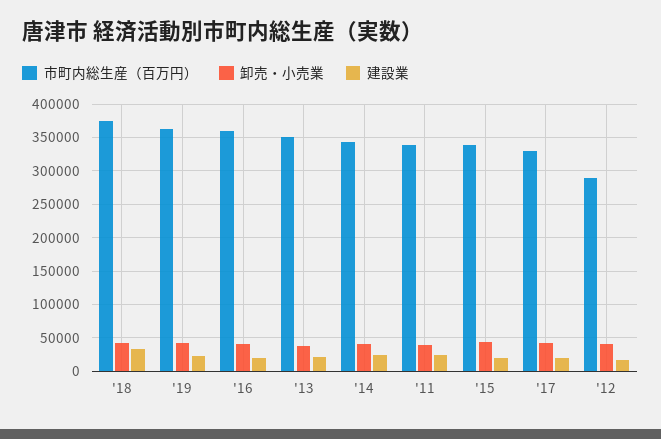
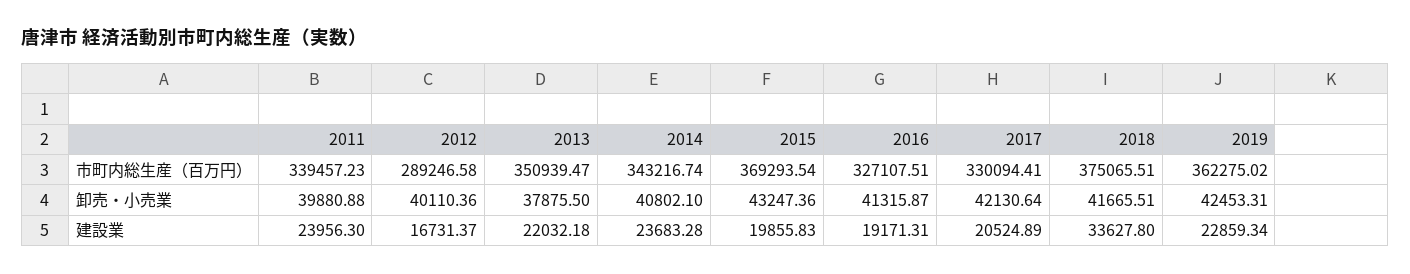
市町内総生産（百万円）, '16: 360000 -> 327107.51
市町内総生産（百万円）, '15: 340000 -> 369293.54

